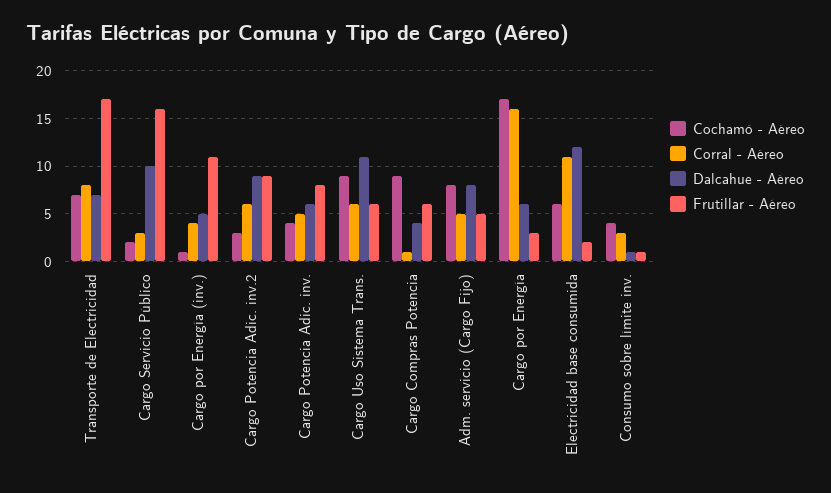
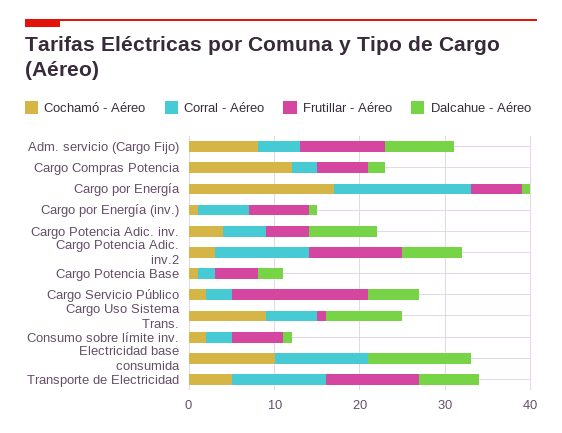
Cochamó - Aéreo, Transporte de Electricidad: 7 -> 5
Corral - Aéreo, Transporte de Electricidad: 8 -> 11
Frutillar - Aéreo, Transporte de Electricidad: 17 -> 11
Dalcahue - Aéreo, Cargo Servicio Público: 10 -> 6
Corral - Aéreo, Cargo por Energía (inv.): 4 -> 6
Dalcahue - Aéreo, Cargo por Energía (inv.): 5 -> 1
Frutillar - Aéreo, Cargo por Energía (inv.): 11 -> 7
Corral - Aéreo, Cargo Potencia Adic. inv.2: 6 -> 11
Dalcahue - Aéreo, Cargo Potencia Adic. inv.2: 9 -> 7
Frutillar - Aéreo, Cargo Potencia Adic. inv.2: 9 -> 11
Dalcahue - Aéreo, Cargo Potencia Adic. inv.: 6 -> 8
Frutillar - Aéreo, Cargo Potencia Adic. inv.: 8 -> 5
Dalcahue - Aéreo, Cargo Uso Sistema Trans.: 11 -> 9
Frutillar - Aéreo, Cargo Uso Sistema Trans.: 6 -> 1
Cochamó - Aéreo, Cargo Compras Potencia: 9 -> 12
Corral - Aéreo, Cargo Compras Potencia: 1 -> 3
Dalcahue - Aéreo, Cargo Compras Potencia: 4 -> 2
Frutillar - Aéreo, Adm. servicio (Cargo Fijo): 5 -> 10
Dalcahue - Aéreo, Cargo por Energía: 6 -> 1
Frutillar - Aéreo, Cargo por Energía: 3 -> 6
Cochamó - Aéreo, Electricidad base consumida: 6 -> 10
Frutillar - Aéreo, Electricidad base consumida: 2 -> 0
Cochamó - Aéreo, Consumo sobre límite inv.: 4 -> 2
Frutillar - Aéreo, Consumo sobre límite inv.: 1 -> 6
Cochamó - Aéreo, Cargo Potencia Base: none -> 1
Corral - Aéreo, Cargo Potencia Base: none -> 2
Frutillar - Aéreo, Cargo Potencia Base: none -> 5
Dalcahue - Aéreo, Cargo Potencia Base: none -> 3

